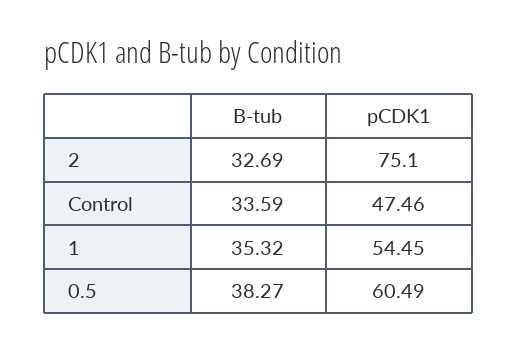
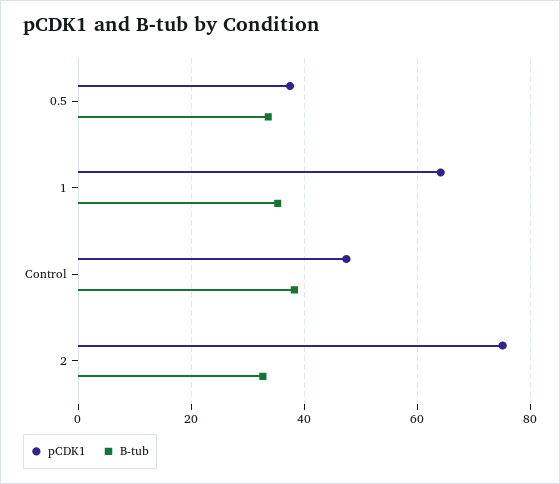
B-tub, Control: 33.59 -> 38
pCDK1, 1: 54.45 -> 64
B-tub, 0.5: 38.27 -> 34
pCDK1, 0.5: 60.49 -> 38

